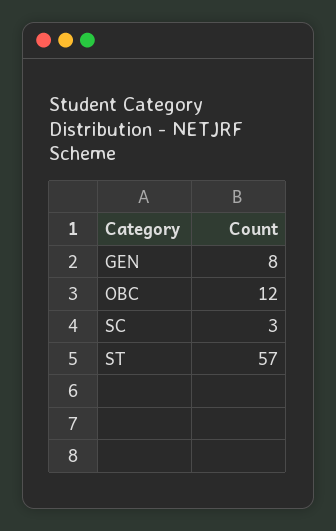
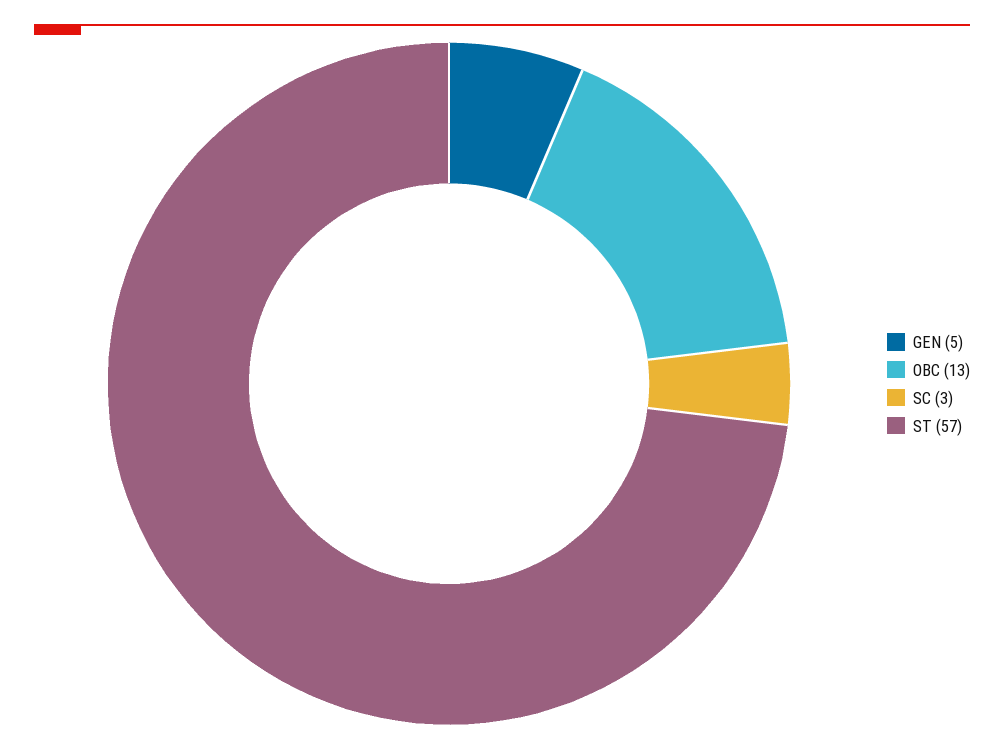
GEN: 8 -> 5
OBC: 12 -> 13

